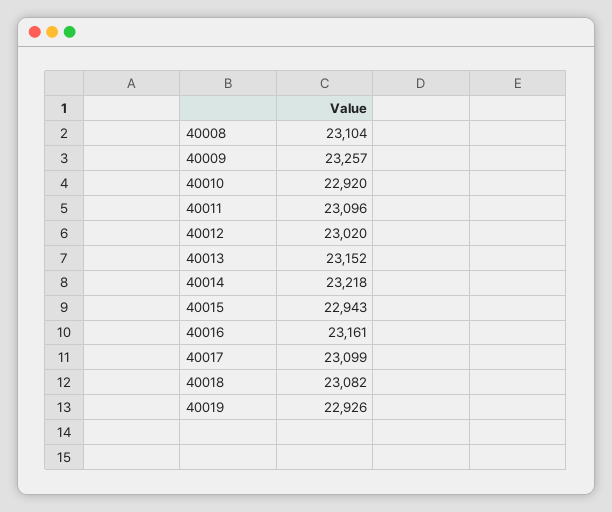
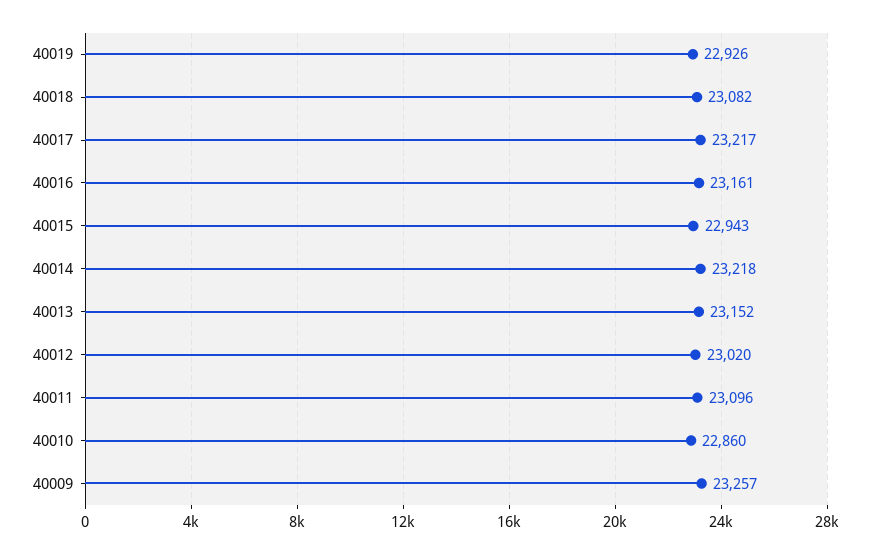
40008: 23104 -> none
40010: 22920 -> 22860
40017: 23099 -> 23217

